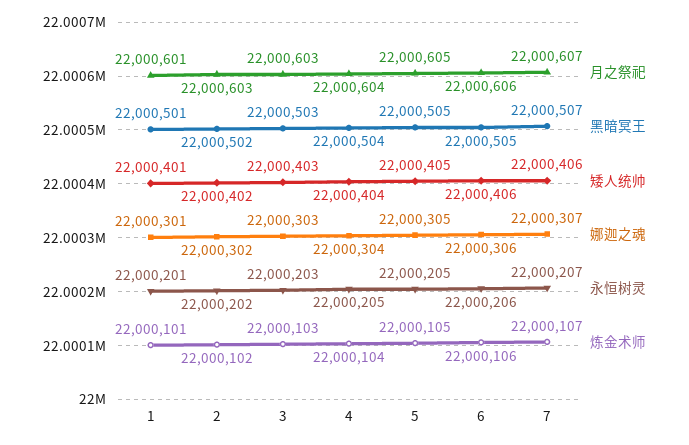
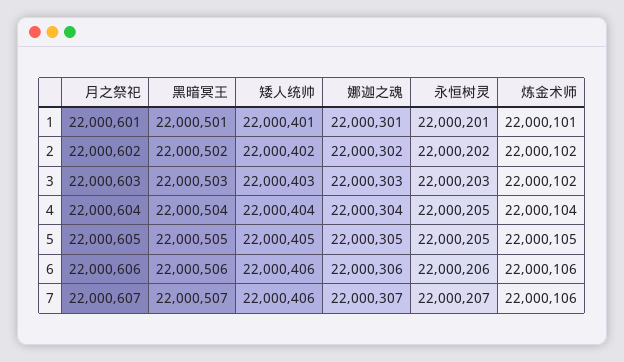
月之祭祀, 2: 22000603 -> 22000602
炼金术师, 3: 22000103 -> 22000102
黑暗冥王, 6: 22000505 -> 22000506
炼金术师, 7: 22000107 -> 22000106

